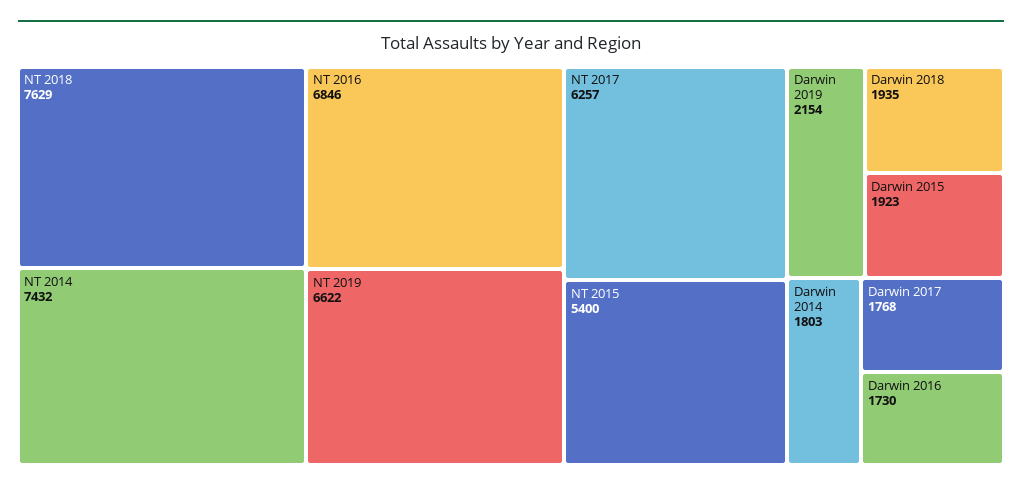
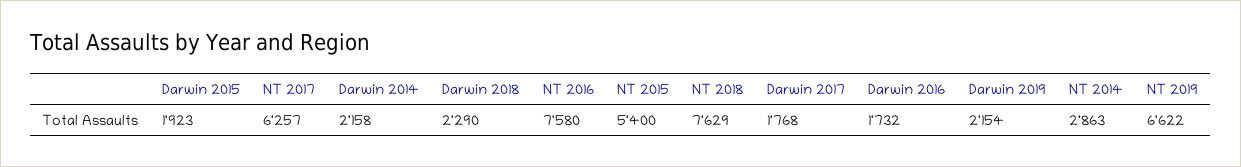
NT 2014: 7432 -> 2863
NT 2016: 6846 -> 7580
Darwin 2018: 1935 -> 2290
Darwin 2014: 1803 -> 2158
Darwin 2016: 1730 -> 1732

